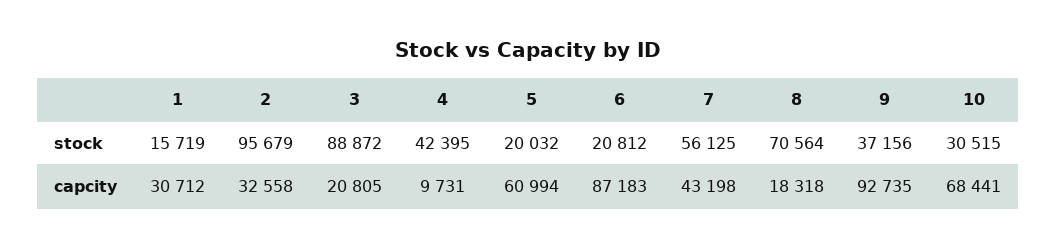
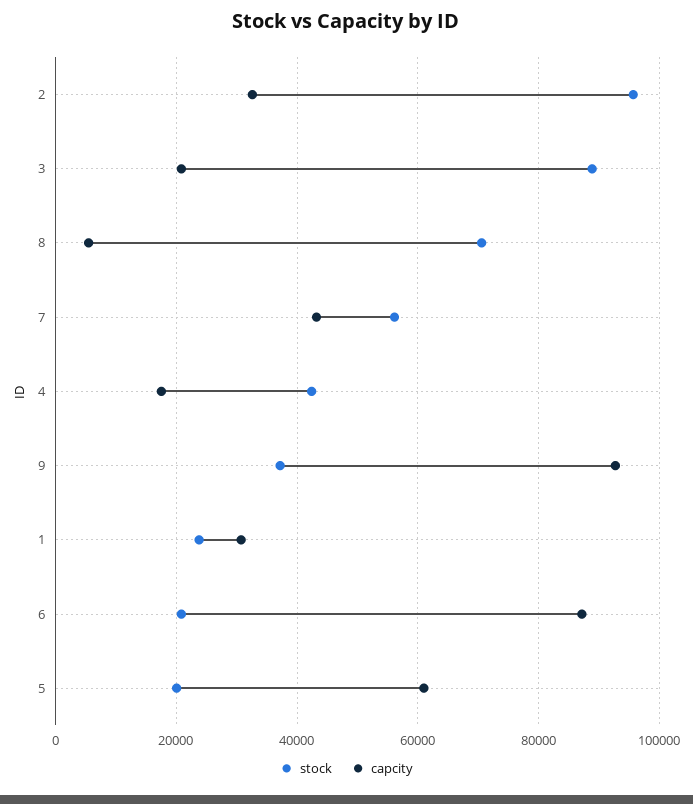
stock, 1: 15719 -> 24000
stock, 10: 30515 -> none
capcity, 4: 9731 -> 18000
capcity, 8: 18318 -> 6000
capcity, 10: 68441 -> none

